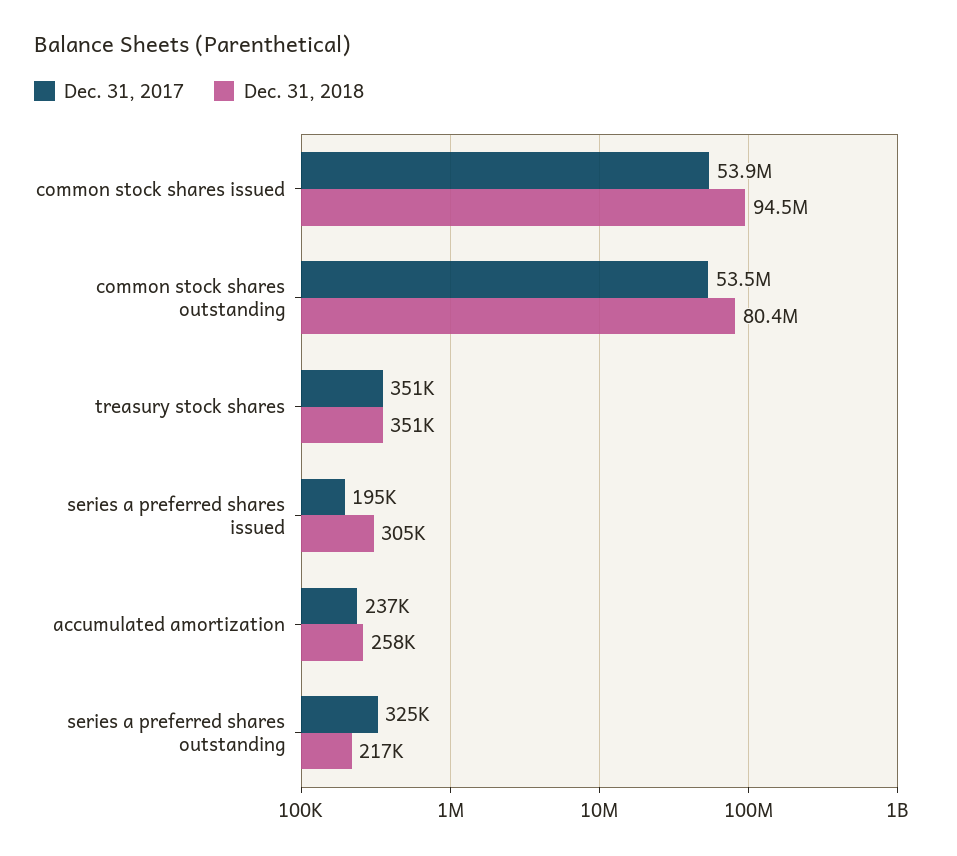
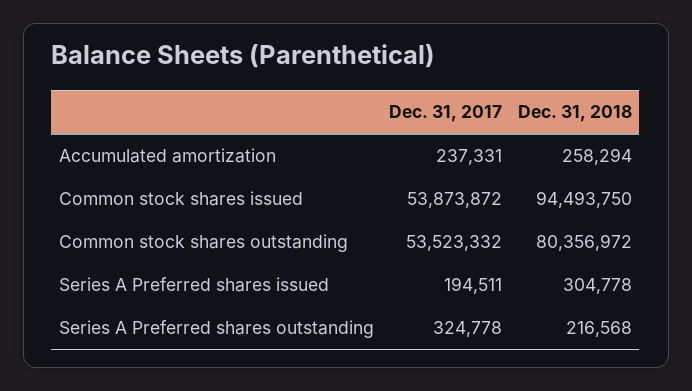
Dec. 31, 2017, treasury stock shares: 351000 -> none
Dec. 31, 2018, treasury stock shares: 351000 -> none

